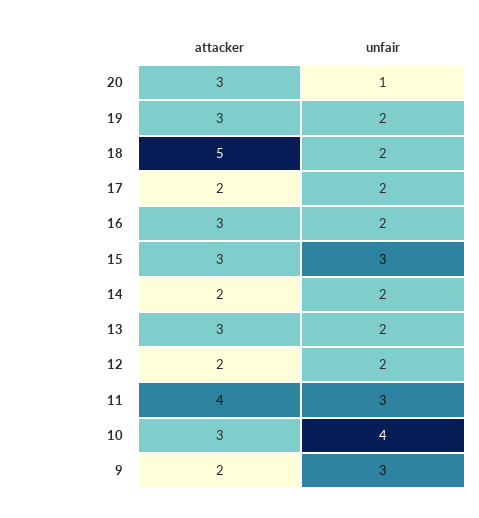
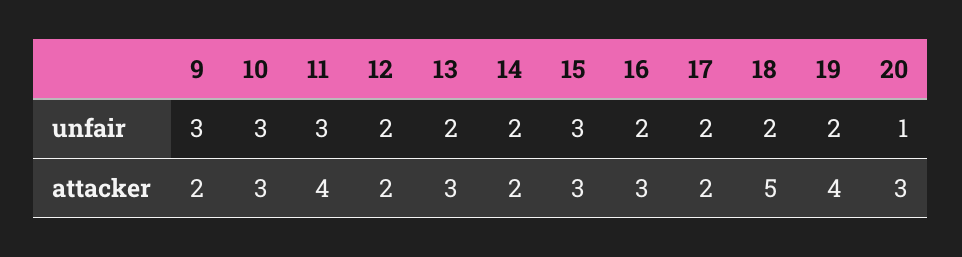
attacker, 19: 3 -> 4
unfair, 10: 4 -> 3

